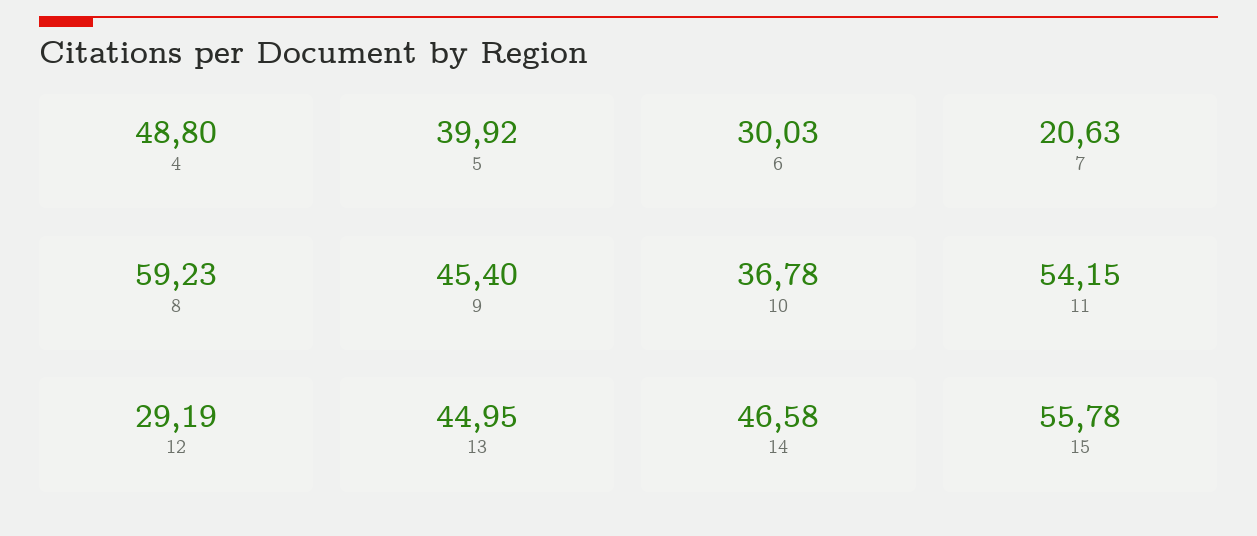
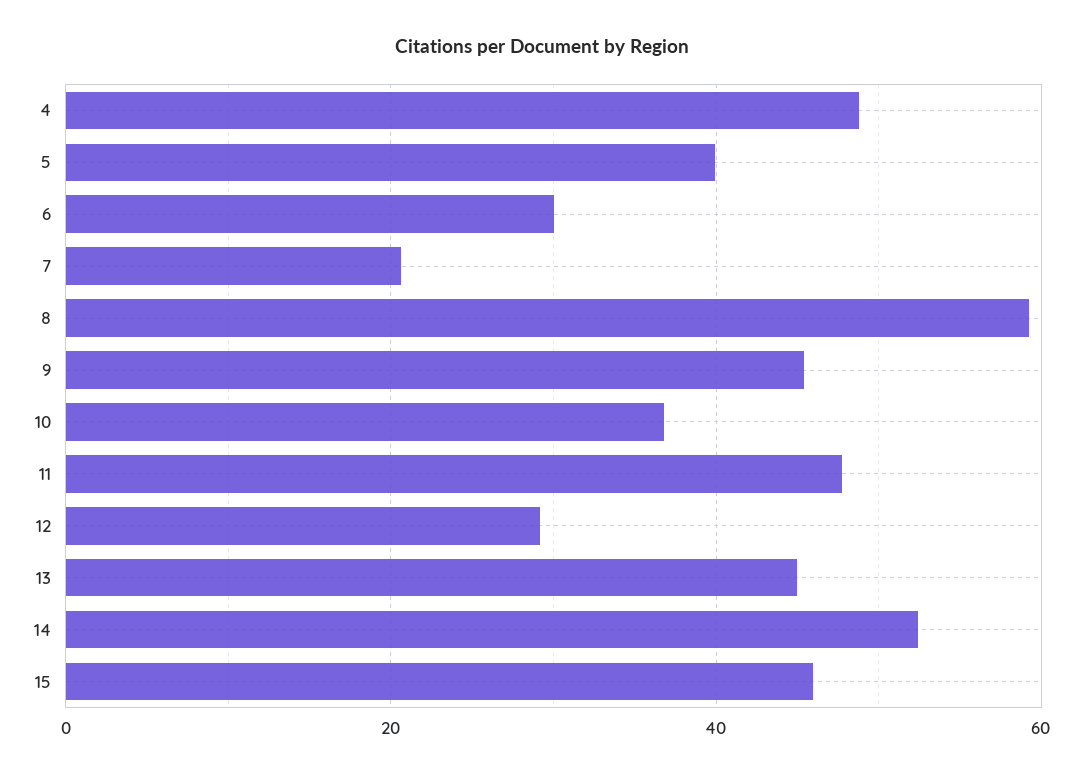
11: 54.15 -> 48
14: 46.58 -> 52
15: 55.78 -> 46

